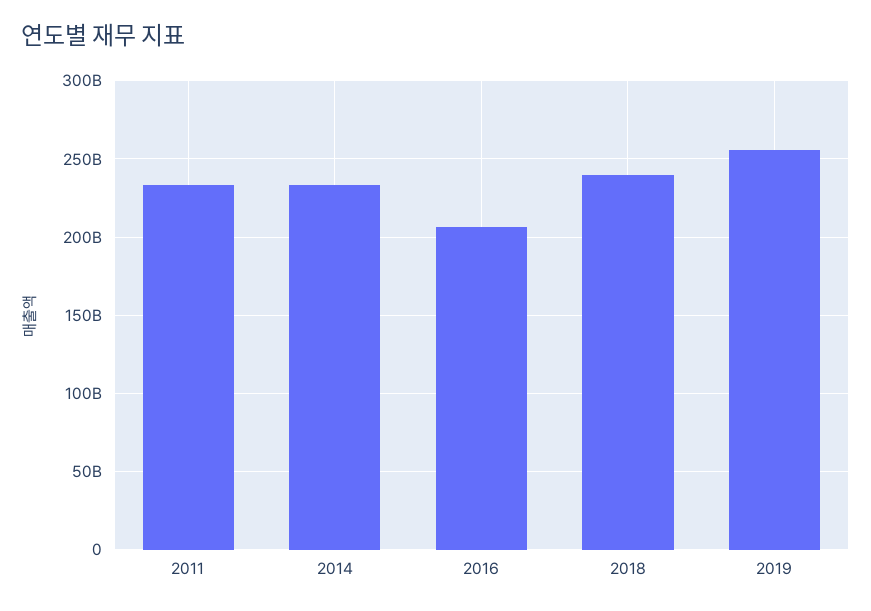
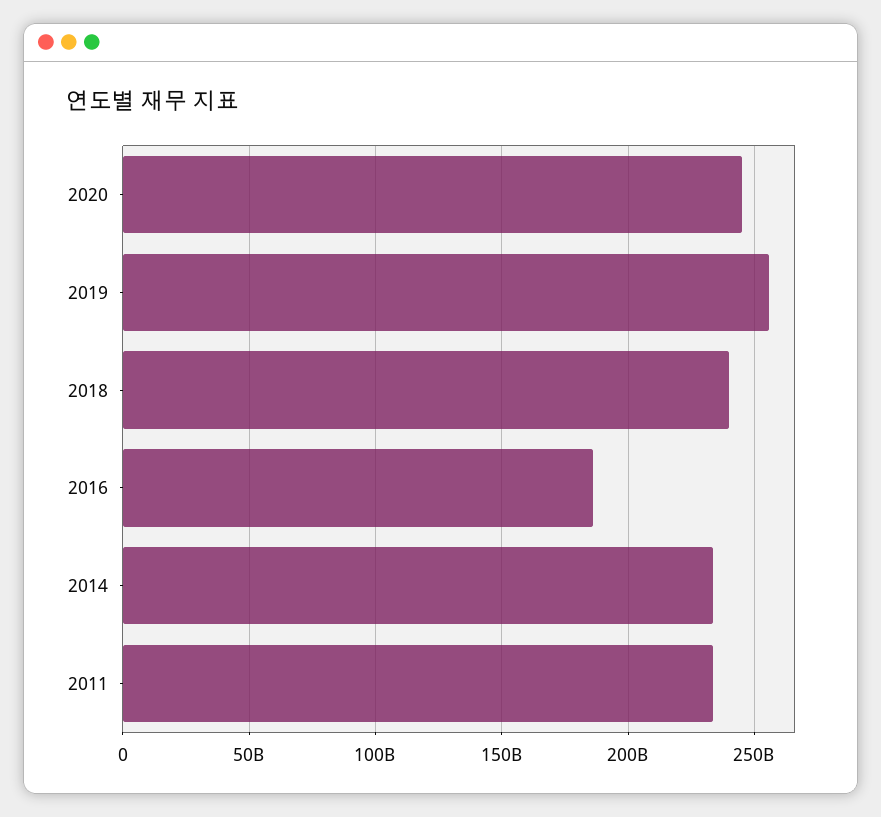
2016: 205000000000 -> 185000000000
2020: none -> 245000000000

